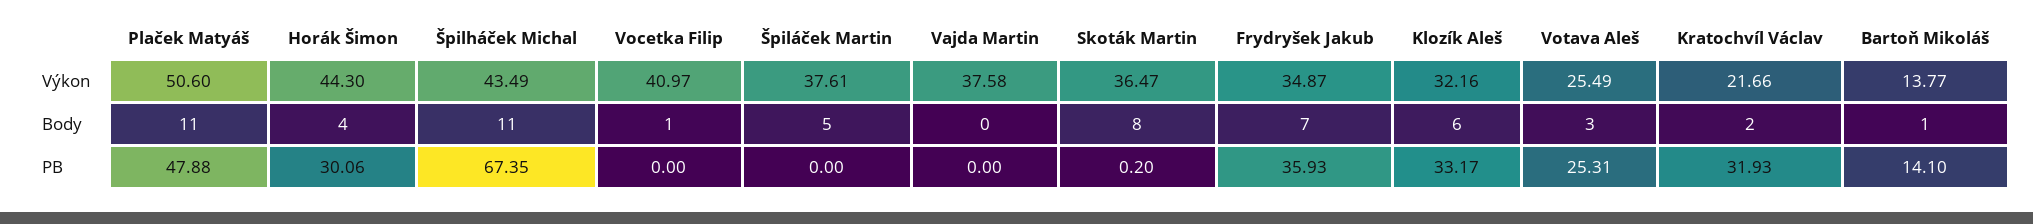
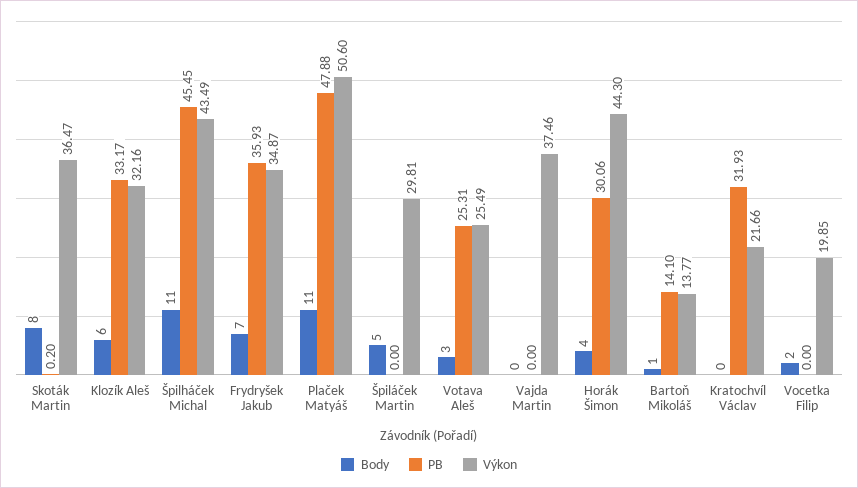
Výkon, Vocetka Filip: 40.97 -> 19.85
Výkon, Špiláček Martin: 37.61 -> 29.81
Výkon, Vajda Martin: 37.58 -> 37.46
Body, Vocetka Filip: 1 -> 2
Body, Kratochvíl Václav: 2 -> 0
PB, Špilháček Michal: 67.35 -> 45.45

